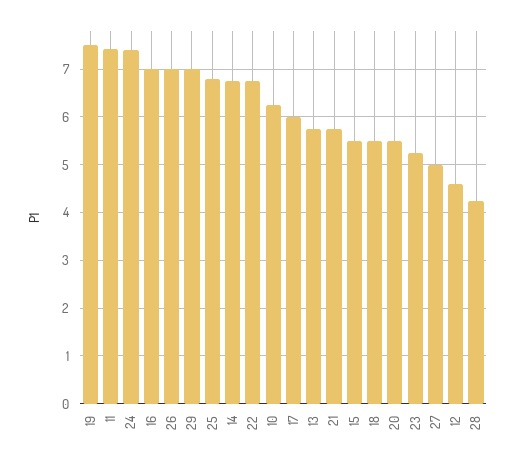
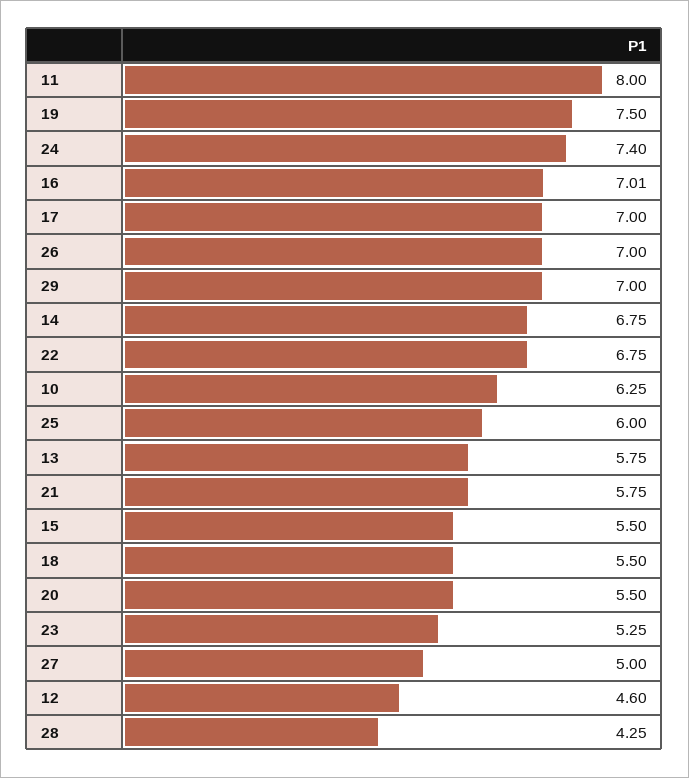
11: 7.4 -> 8
25: 6.8 -> 6
17: 6 -> 7

